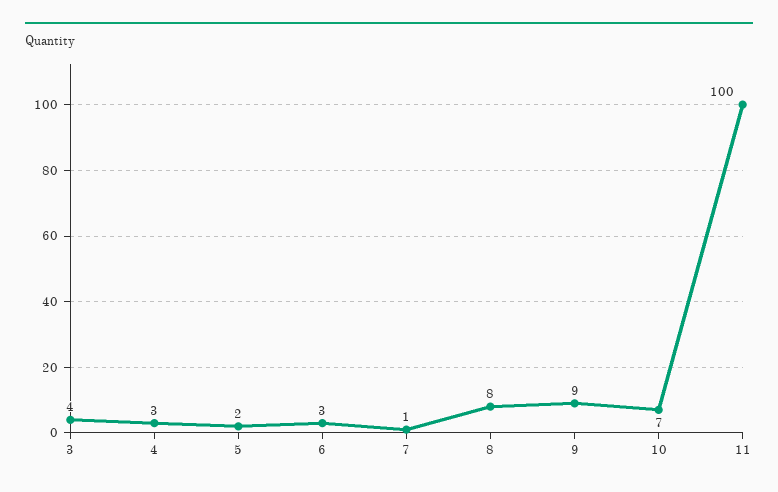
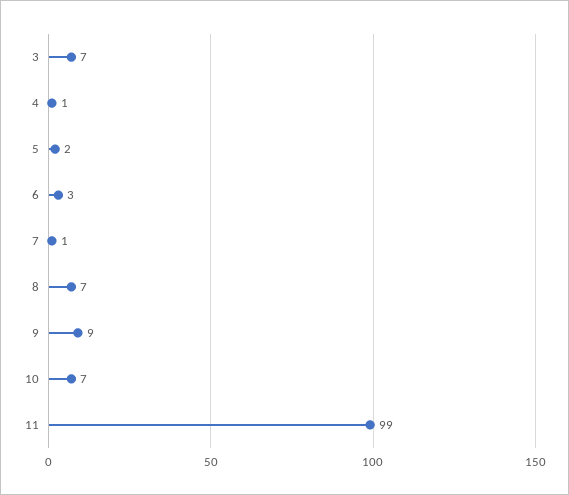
3: 4 -> 7
4: 3 -> 1
8: 8 -> 7
11: 100 -> 99

